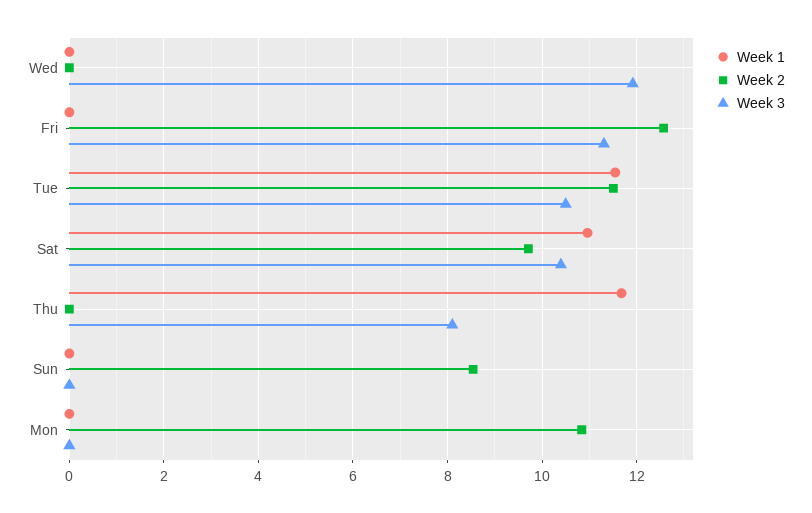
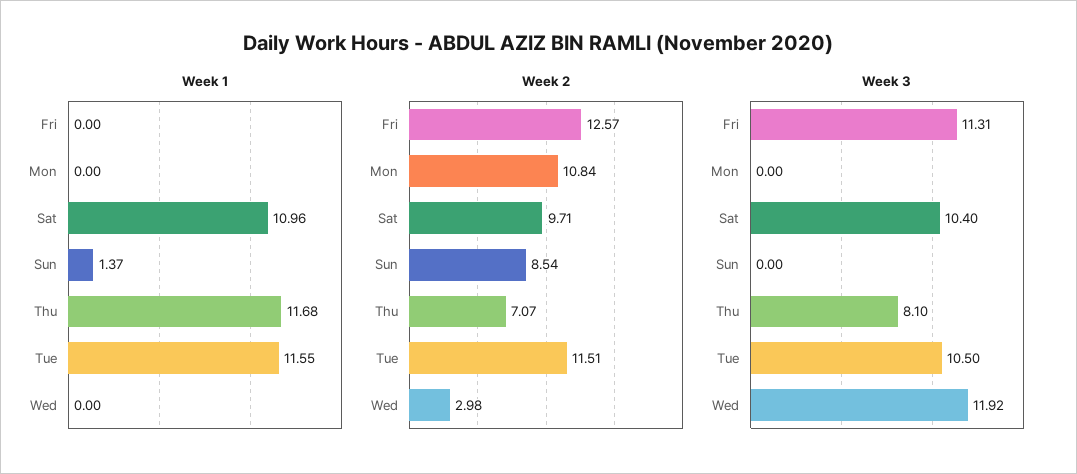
Week 2, Wed: 0 -> 2.98
Week 2, Thu: 0 -> 7.07
Week 1, Sun: 0 -> 1.37

